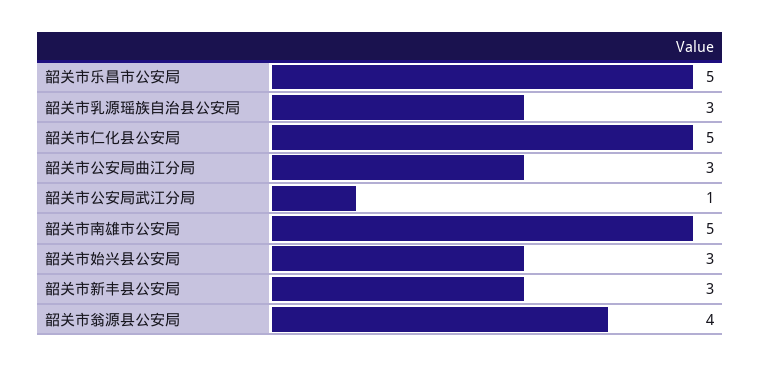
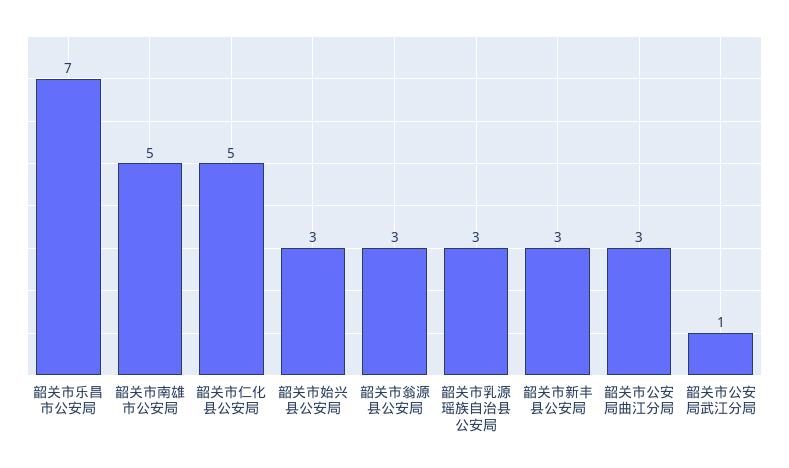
韶关市乐昌市公安局: 5 -> 7
韶关市翁源县公安局: 4 -> 3

